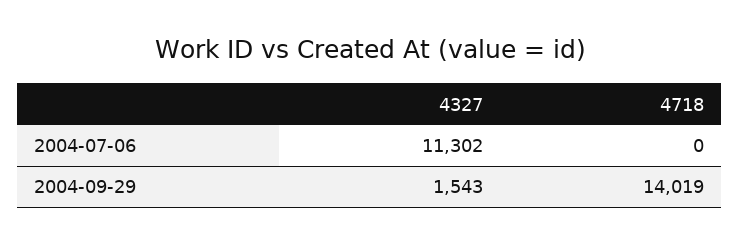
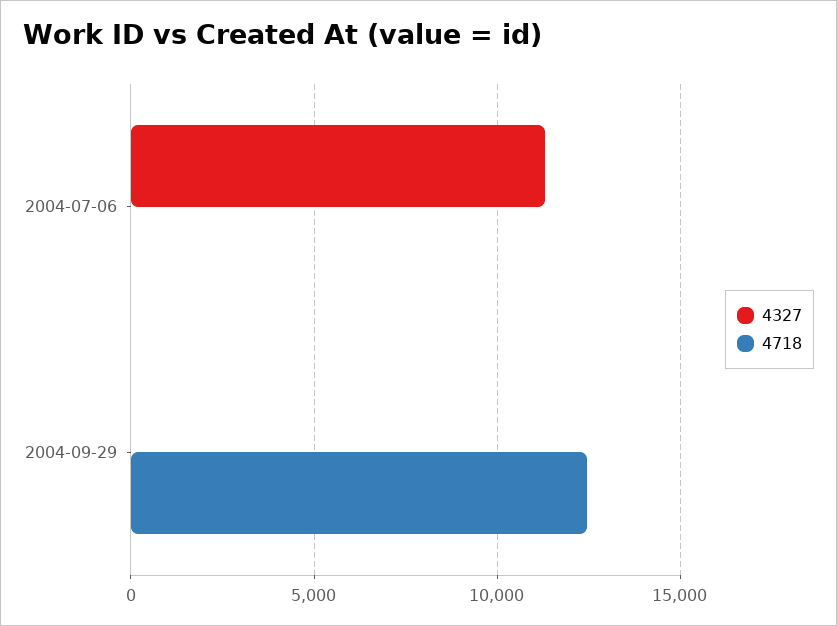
4327, 2004-09-29: 1543 -> 0
4718, 2004-09-29: 14019 -> 12500

